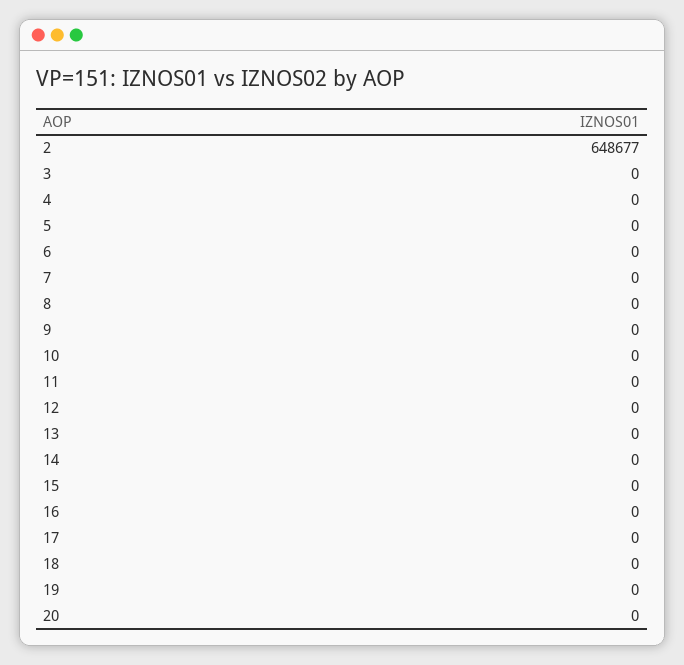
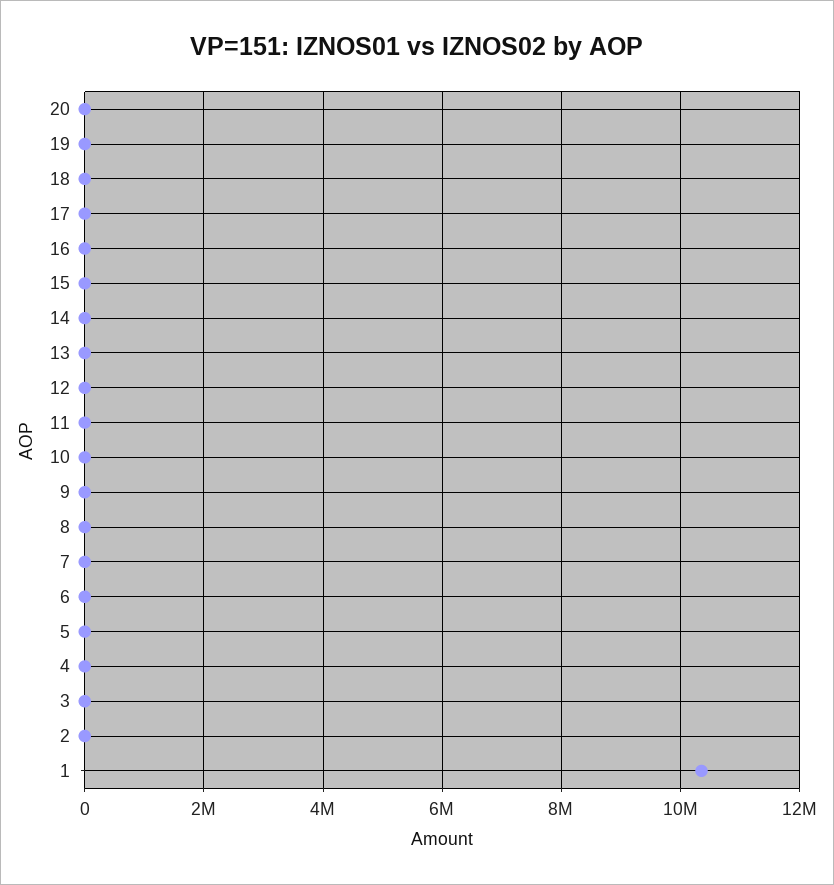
2: 648677 -> 0
1: none -> 10400000

